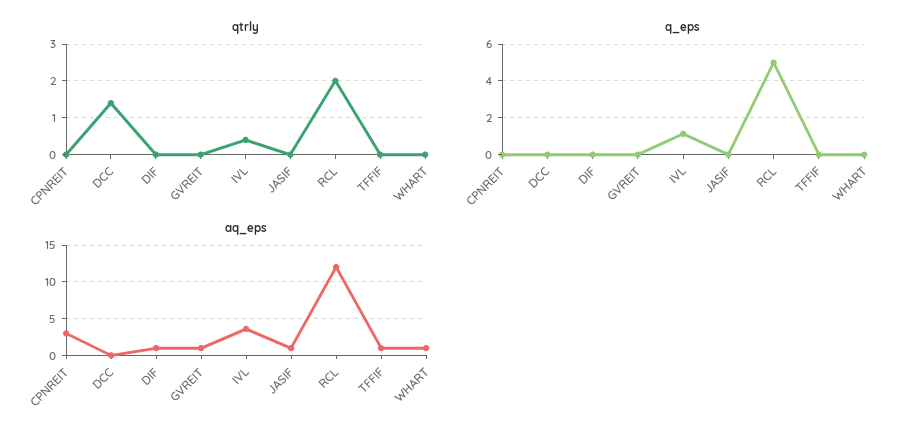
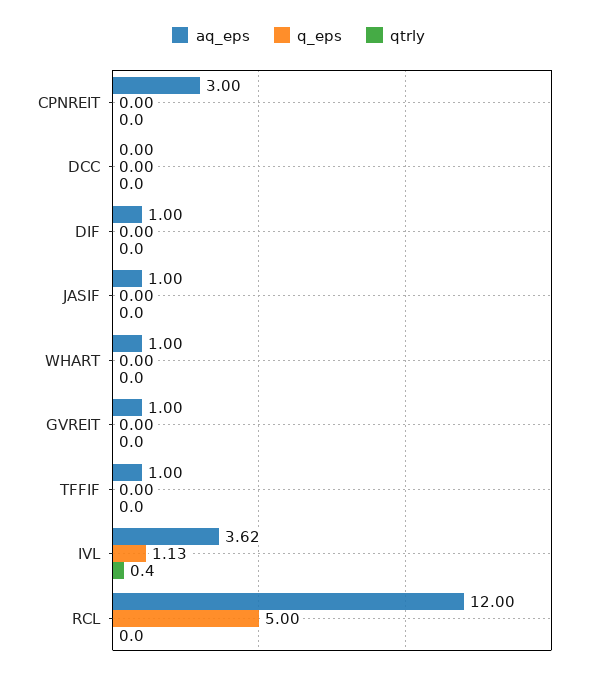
qtrly, DCC: 1.5 -> 0
qtrly, RCL: 2 -> 0

